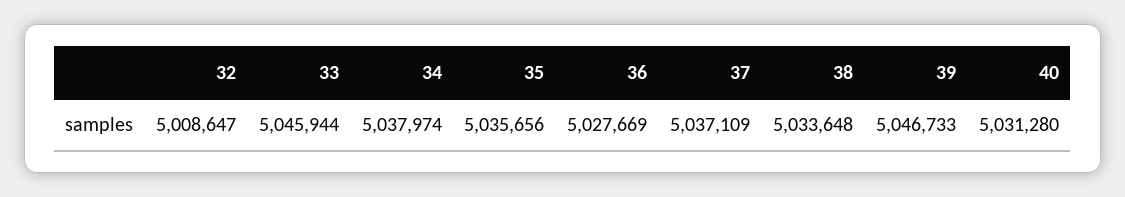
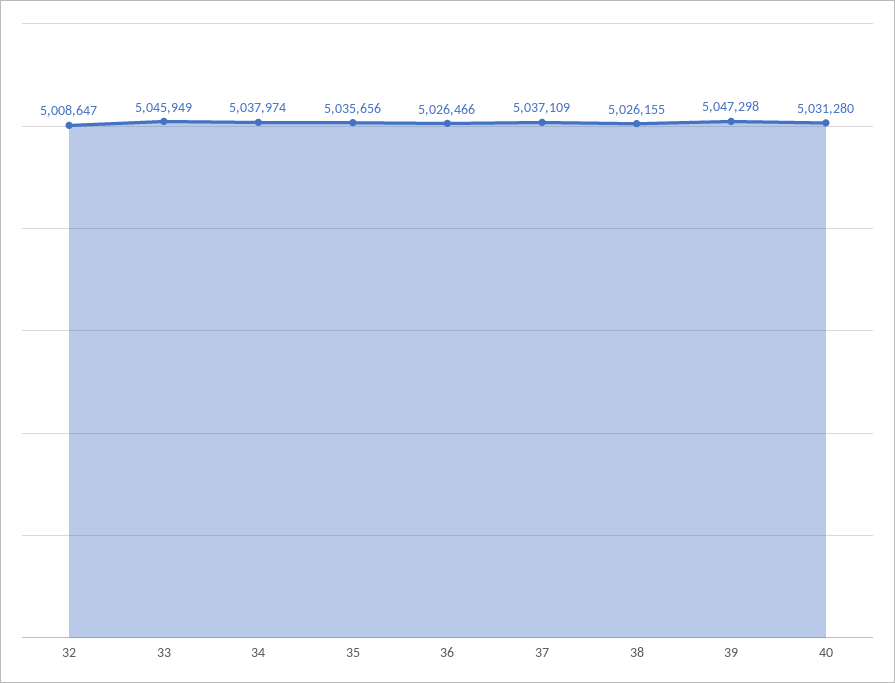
33: 5045944 -> 5045949
36: 5027669 -> 5026466
38: 5033648 -> 5026155
39: 5046733 -> 5047298

